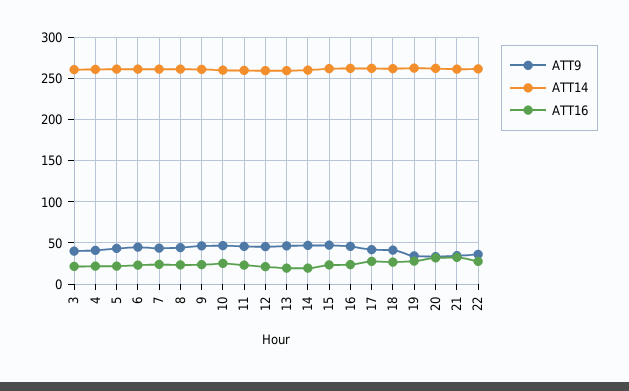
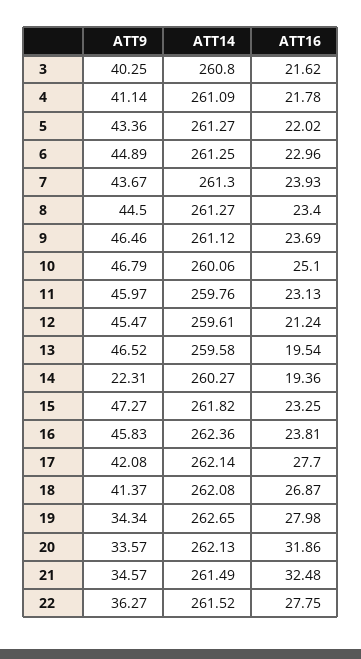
ATT9, 14: 50 -> 22.31

